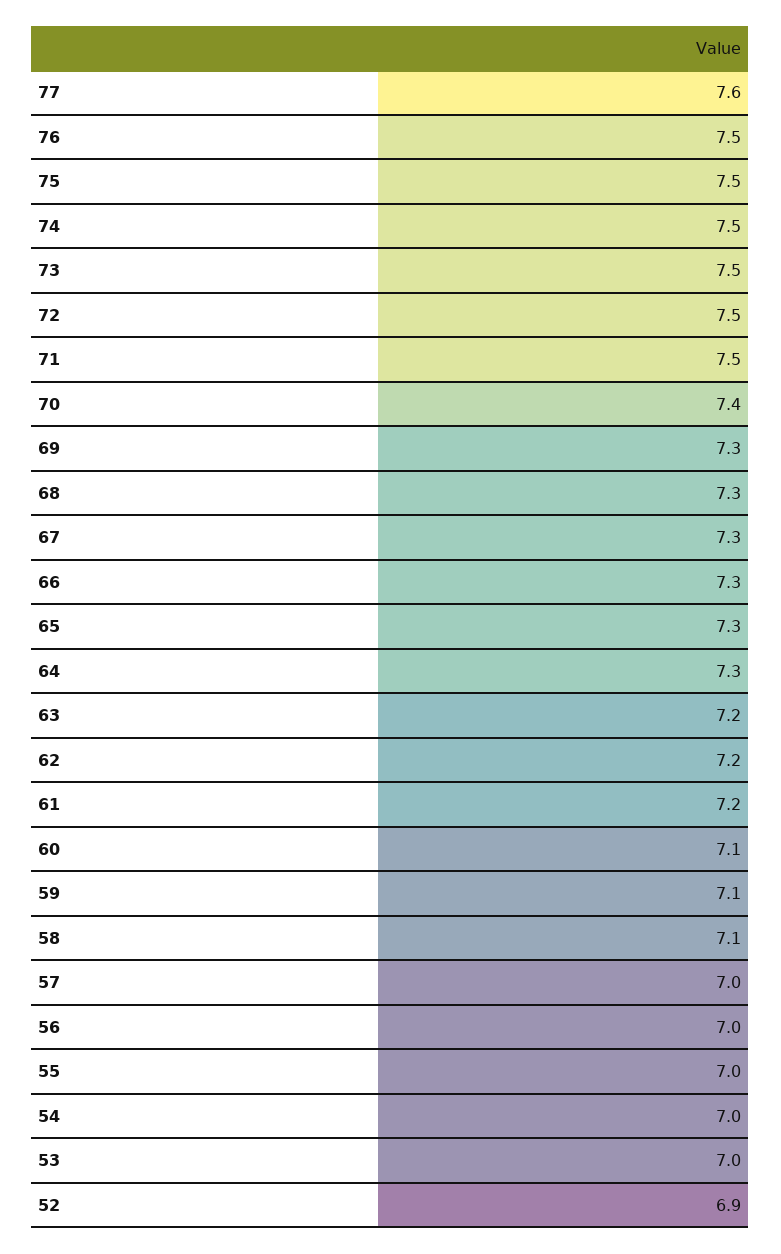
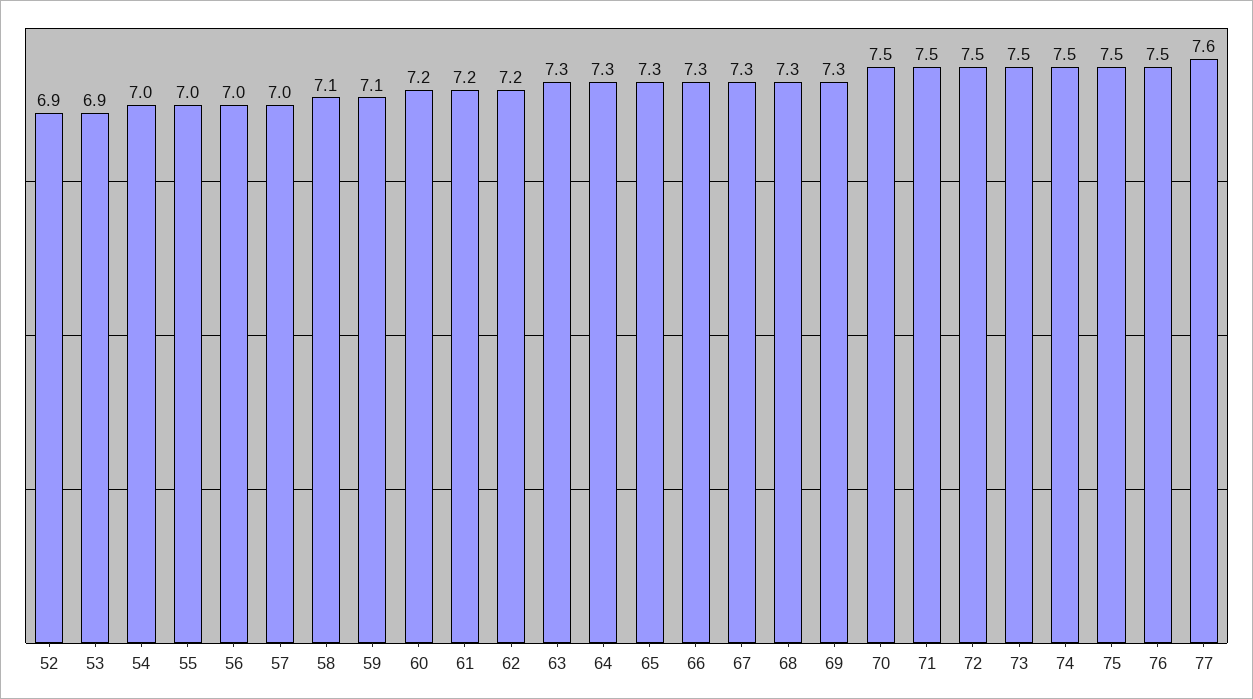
70: 7.4 -> 7.5
63: 7.2 -> 7.3
60: 7.1 -> 7.2
53: 7 -> 6.9

